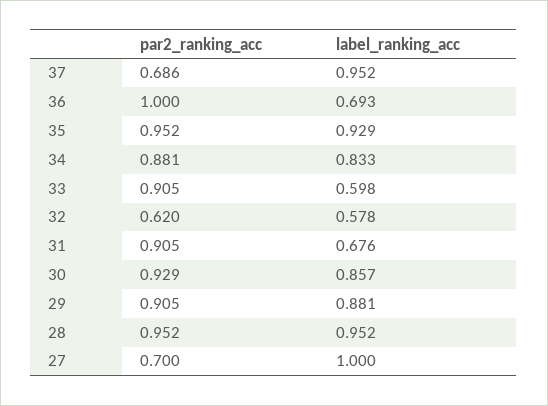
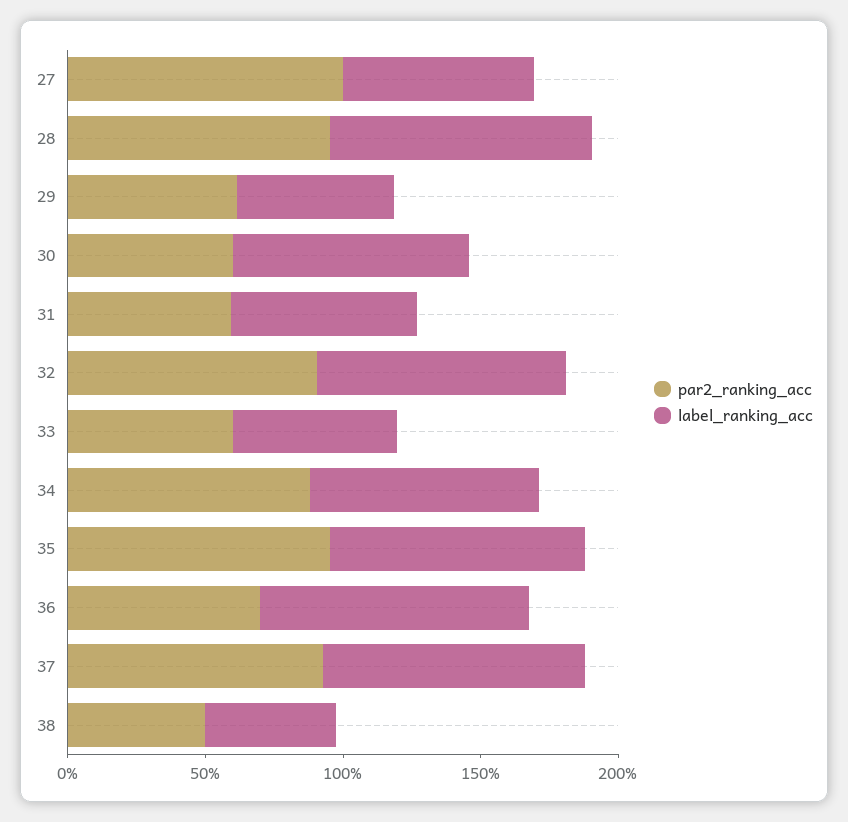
par2_ranking_acc, 37: 0.686 -> 0.9
par2_ranking_acc, 36: 1 -> 0.7
label_ranking_acc, 36: 0.693 -> 1
par2_ranking_acc, 33: 0.905 -> 0.6
par2_ranking_acc, 32: 0.62 -> 0.9
label_ranking_acc, 32: 0.578 -> 0.9
par2_ranking_acc, 31: 0.905 -> 0.6
par2_ranking_acc, 30: 0.929 -> 0.6
par2_ranking_acc, 29: 0.905 -> 0.6
label_ranking_acc, 29: 0.881 -> 0.6
par2_ranking_acc, 27: 0.7 -> 1
label_ranking_acc, 27: 1 -> 0.7
par2_ranking_acc, 38: none -> 0.5
label_ranking_acc, 38: none -> 0.5

